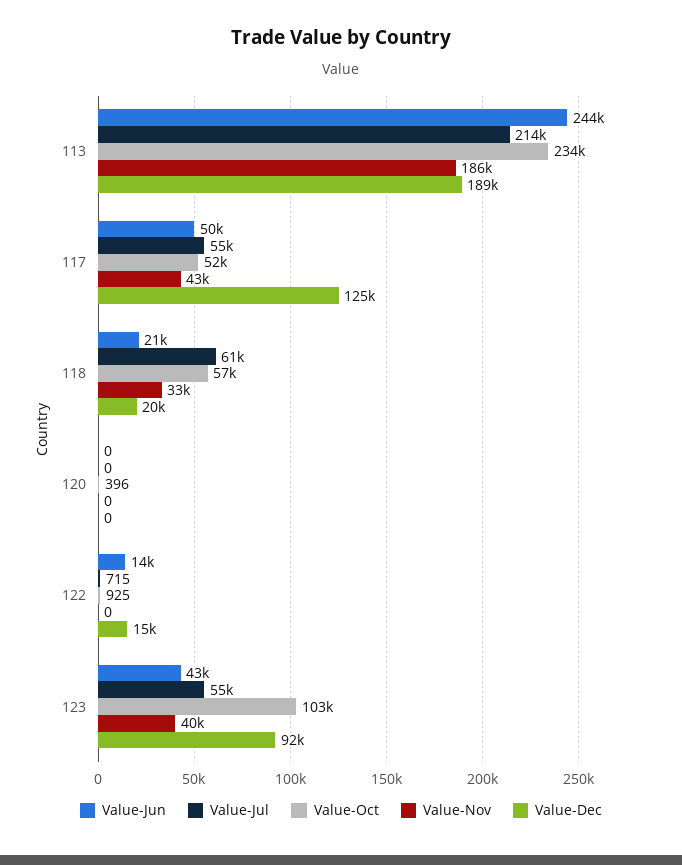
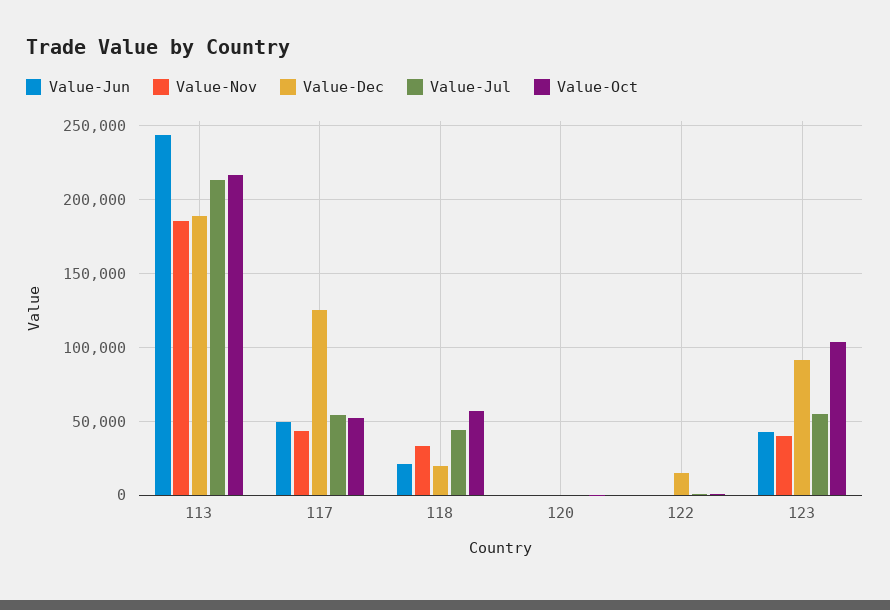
Value-Oct, 113: 234000 -> 215000
Value-Jul, 118: 61000 -> 45000
Value-Jun, 122: 14000 -> 0

